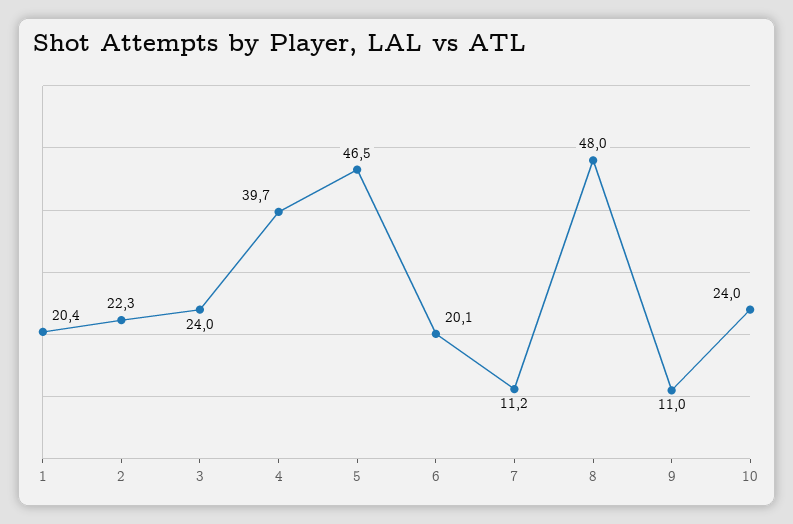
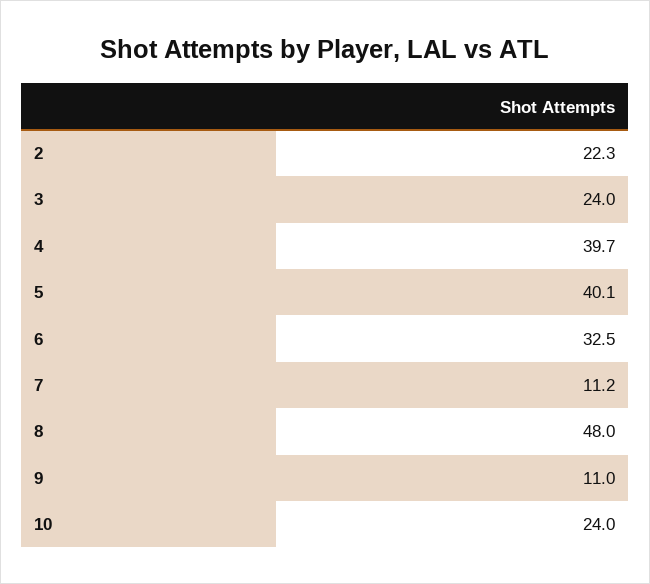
1: 20.4 -> none
5: 46.5 -> 40.1
6: 20.1 -> 32.5

